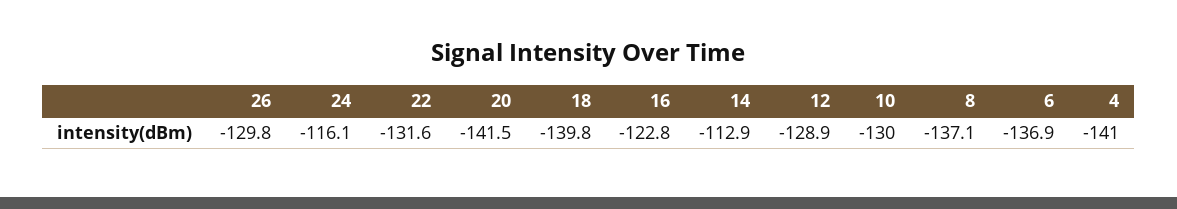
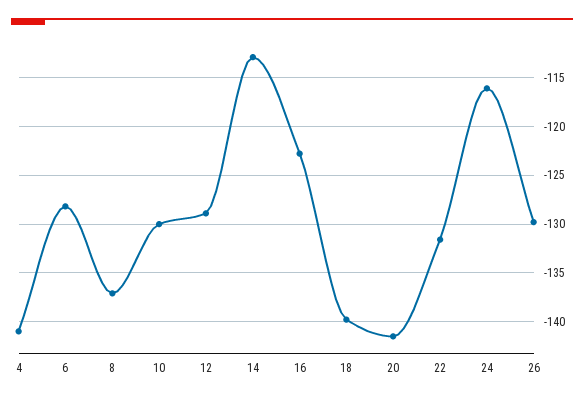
6: -136.9 -> -128

